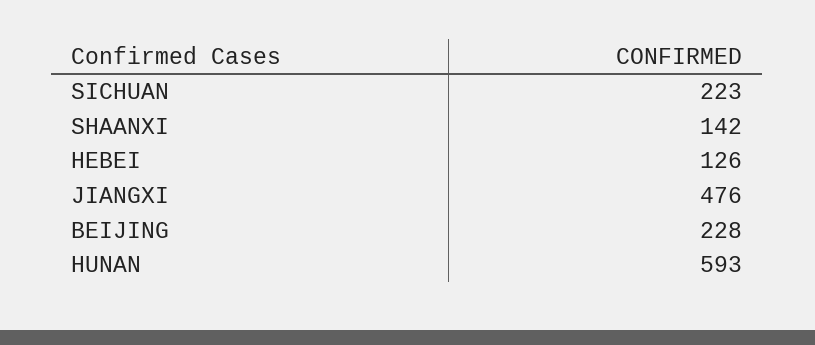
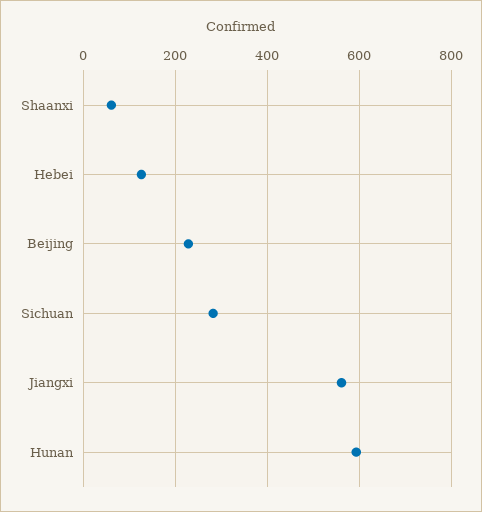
SICHUAN: 223 -> 280
SHAANXI: 142 -> 60
JIANGXI: 476 -> 560

